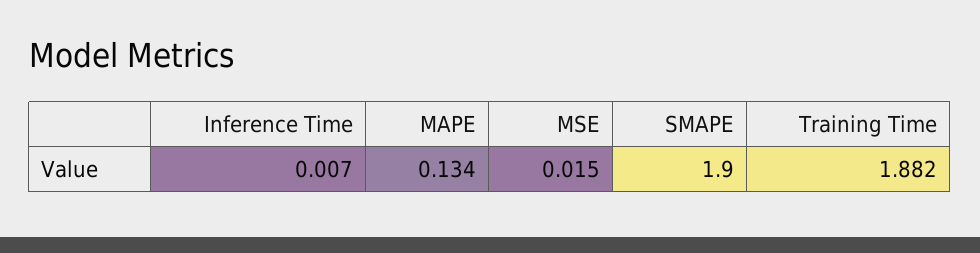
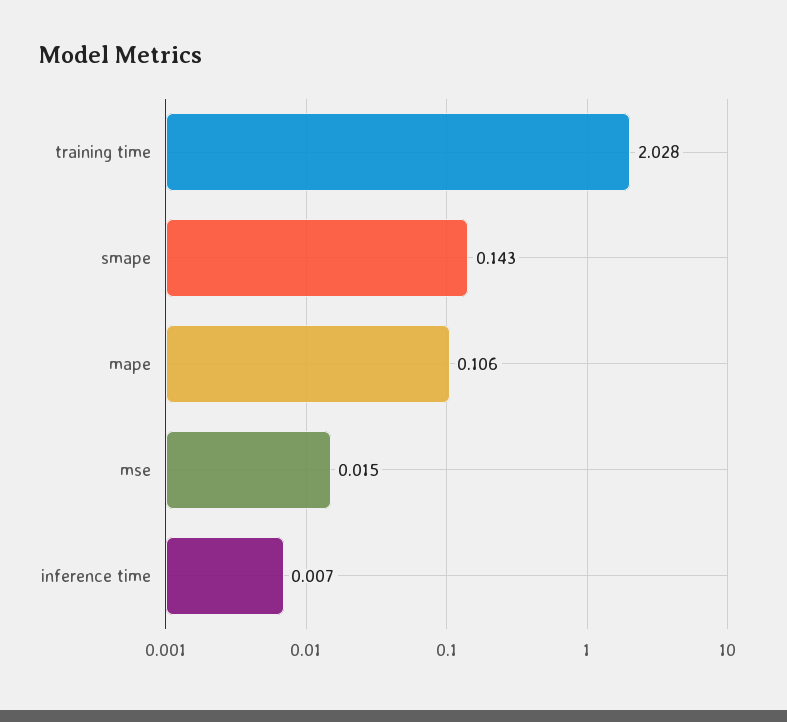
MAPE: 0.134 -> 0.106
SMAPE: 1.9 -> 0.143
Training Time: 1.882 -> 2.028

